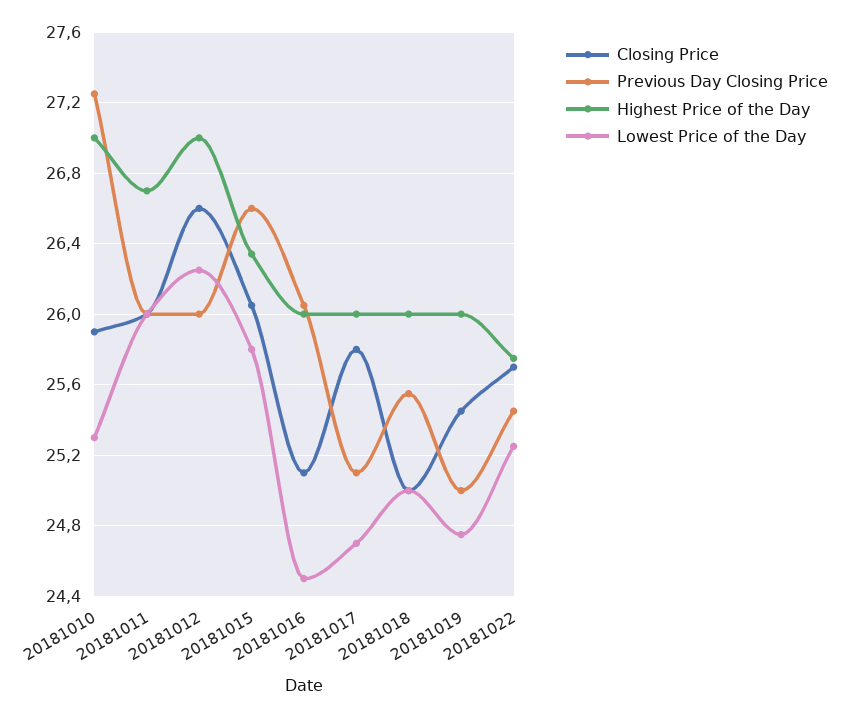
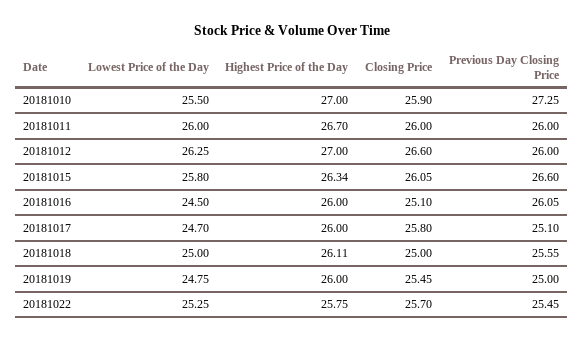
Lowest Price of the Day, 20181010: 25.3 -> 25.5
Highest Price of the Day, 20181018: 26 -> 26.11

